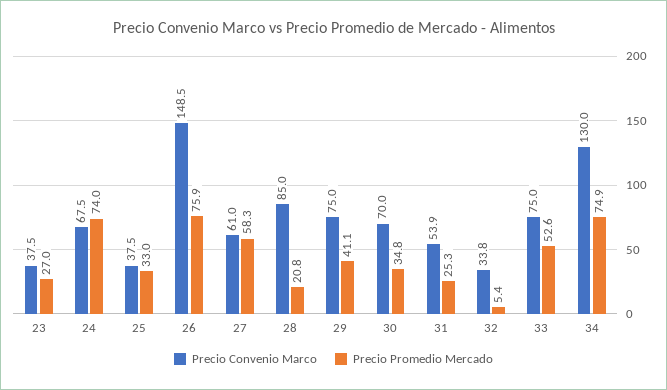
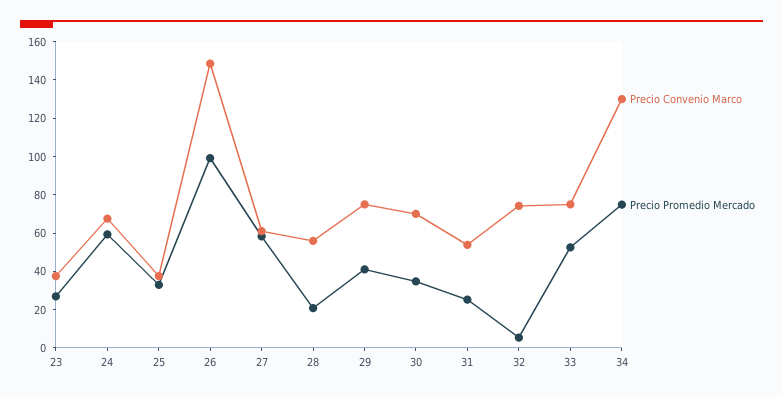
Precio Promedio Mercado, 24: 74 -> 60
Precio Promedio Mercado, 26: 75.9 -> 100
Precio Convenio Marco, 28: 85 -> 55
Precio Convenio Marco, 32: 33.8 -> 75

